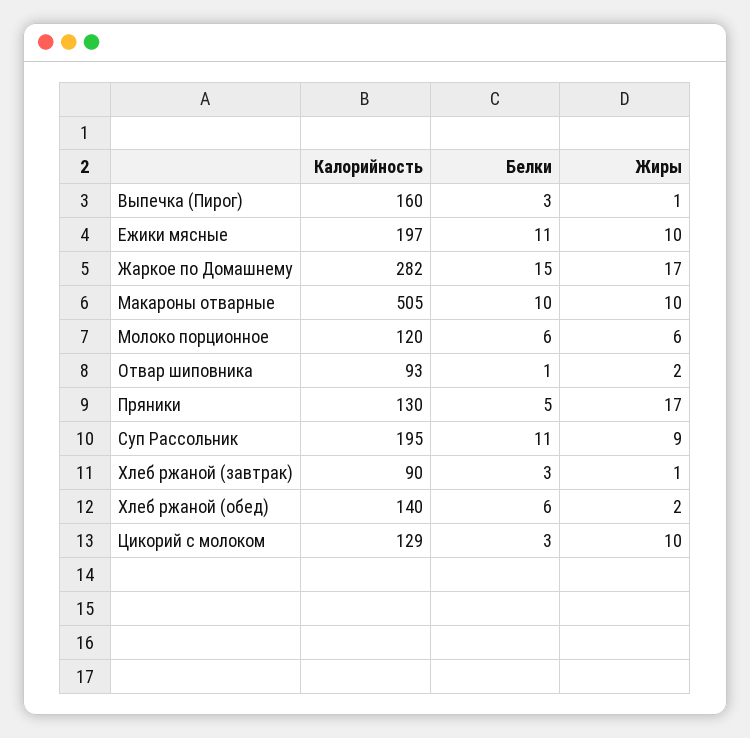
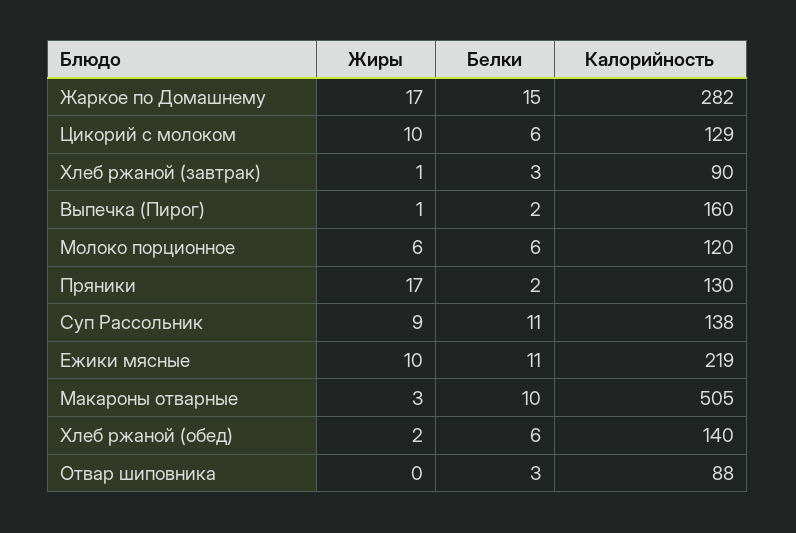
Белки, Выпечка (Пирог): 3 -> 2
Калорийность, Ежики мясные: 197 -> 219
Жиры, Макароны отварные: 10 -> 3
Калорийность, Отвар шиповника: 93 -> 88
Белки, Отвар шиповника: 1 -> 3
Жиры, Отвар шиповника: 2 -> 0
Белки, Пряники: 5 -> 2
Калорийность, Суп Рассольник: 195 -> 138
Белки, Цикорий с молоком: 3 -> 6

